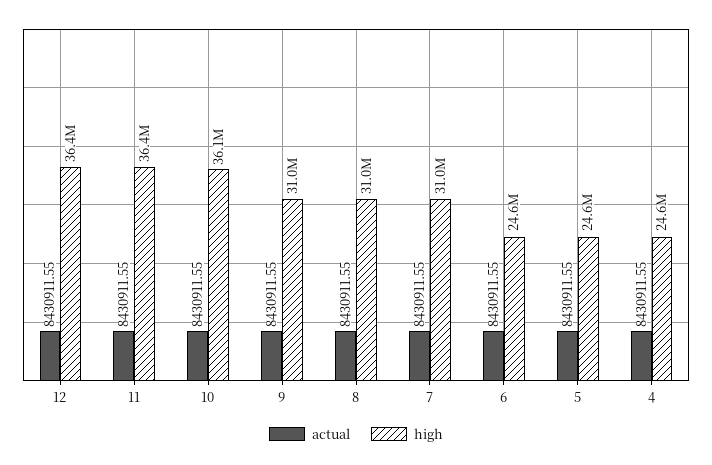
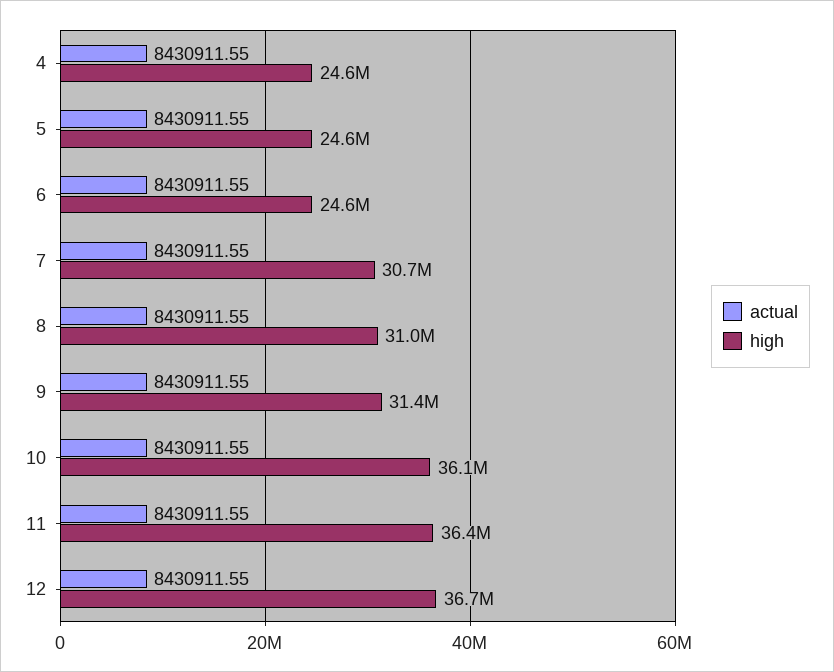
high, 12: 36400000 -> 36700000
high, 9: 31000000 -> 31400000
high, 7: 31000000 -> 30700000

